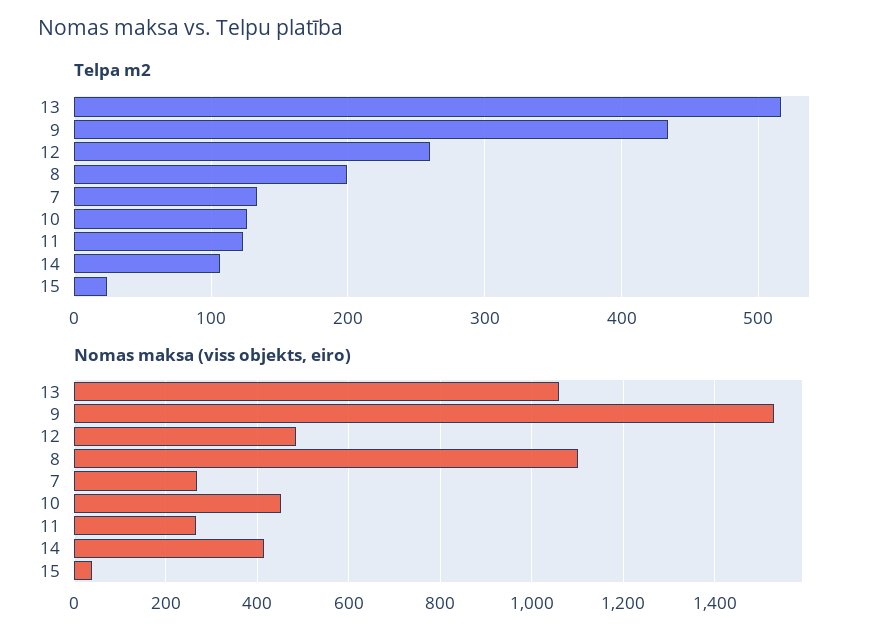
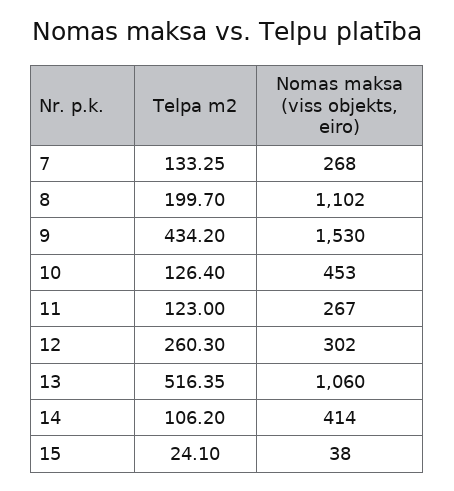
Nomas maksa (viss objekts, eiro), 12: 480 -> 302

